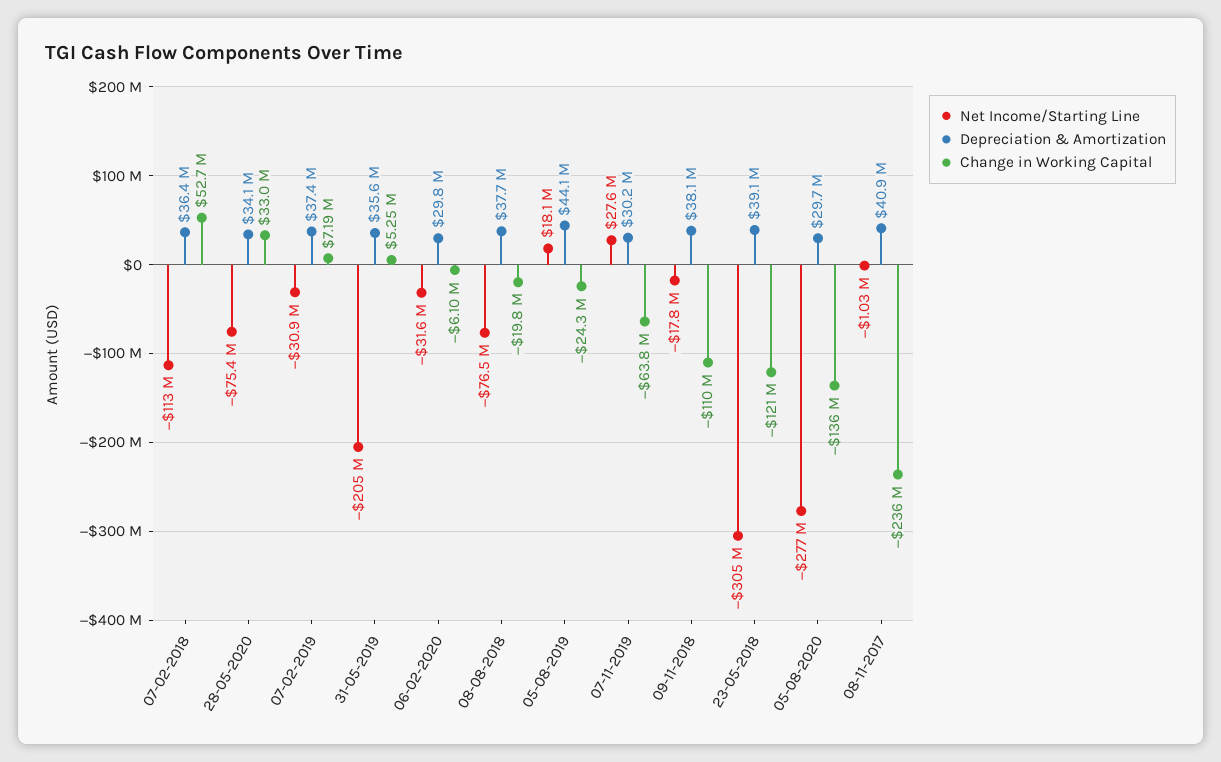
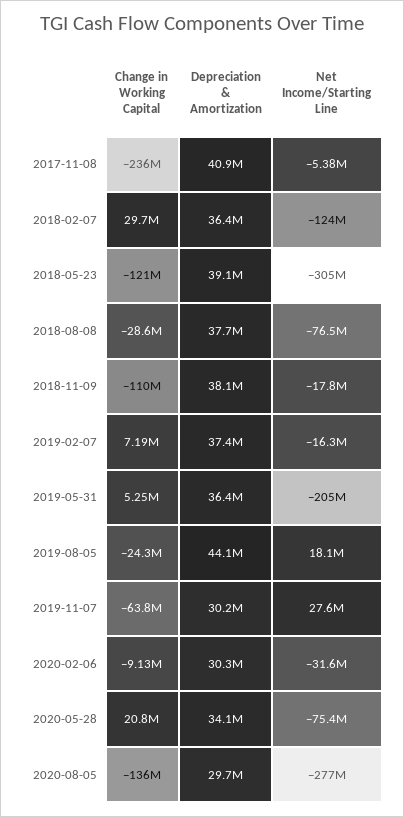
Net Income/Starting Line, 07-02-2018: -113000000 -> -124000000
Change in Working Capital, 07-02-2018: 52700000 -> 29700000
Change in Working Capital, 28-05-2020: 33000000 -> 20800000
Net Income/Starting Line, 07-02-2019: -30900000 -> -16300000
Depreciation & Amortization, 31-05-2019: 35600000 -> 36400000
Depreciation & Amortization, 06-02-2020: 29800000 -> 30300000
Change in Working Capital, 06-02-2020: -6100000 -> -9130000
Change in Working Capital, 08-08-2018: -19800000 -> -28600000
Net Income/Starting Line, 08-11-2017: -1030000 -> -5380000

